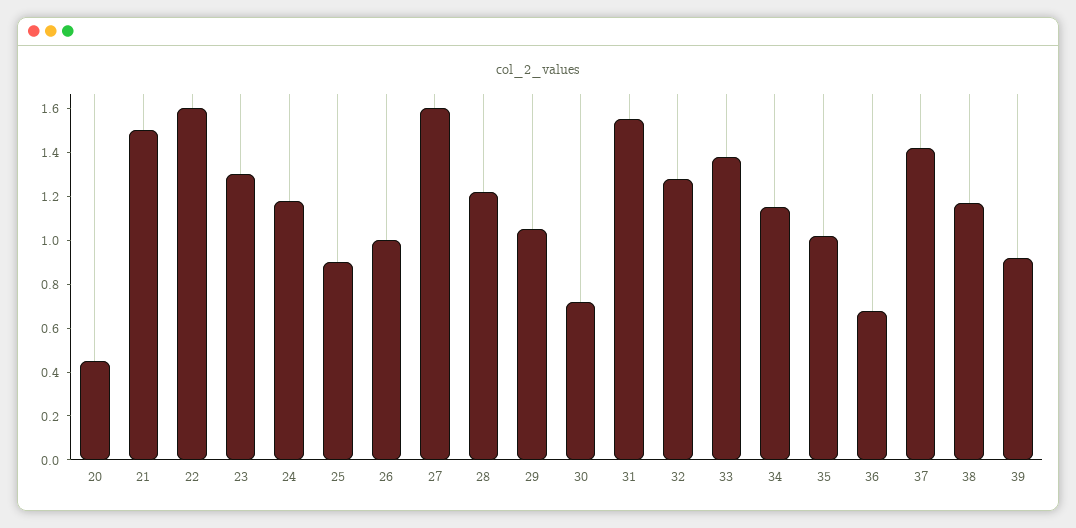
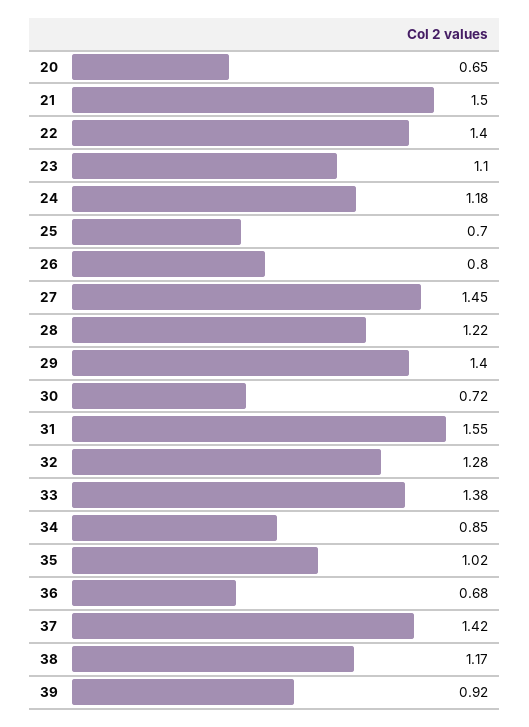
20: 0.45 -> 0.65
22: 1.6 -> 1.4
23: 1.3 -> 1.1
25: 0.9 -> 0.7
26: 1 -> 0.8
27: 1.6 -> 1.45
29: 1.05 -> 1.4
34: 1.15 -> 0.85

